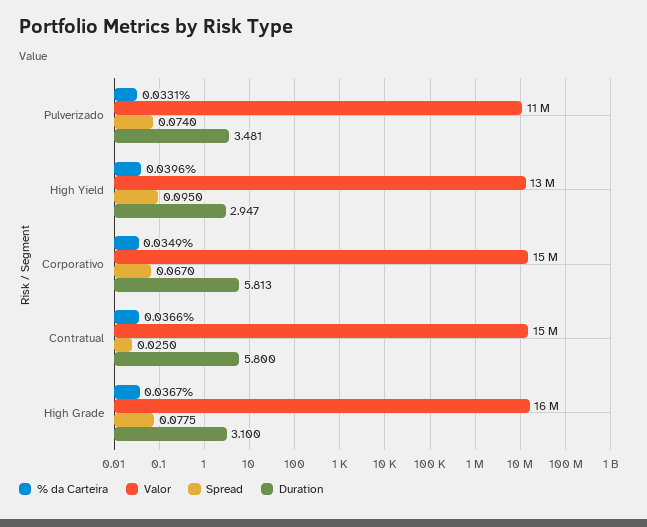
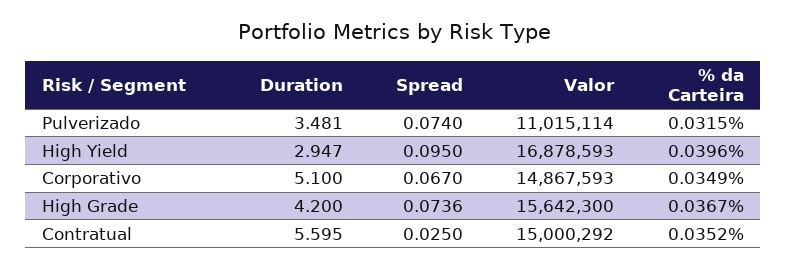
% da Carteira, Pulverizado: 0.0331 -> 0.0315
Valor, High Yield: 13000000 -> 16878593
Duration, Corporativo: 5.813 -> 5.1
% da Carteira, Contratual: 0.0366 -> 0.0352
Duration, Contratual: 5.8 -> 5.595
Spread, High Grade: 0.0775 -> 0.0736
Duration, High Grade: 3.1 -> 4.2

